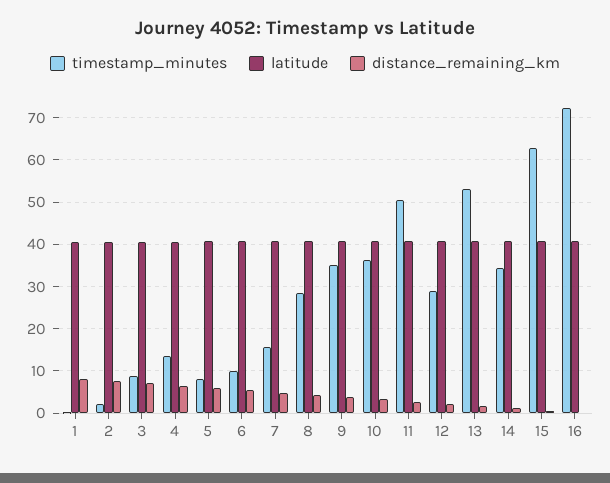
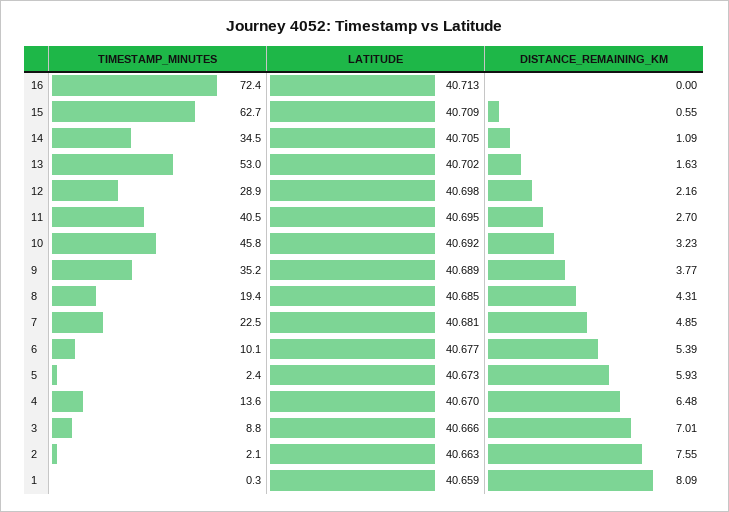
timestamp_minutes, 5: 8 -> 2.4
timestamp_minutes, 7: 16 -> 22.5
timestamp_minutes, 8: 28 -> 19.4
timestamp_minutes, 10: 36 -> 45.8
timestamp_minutes, 11: 50 -> 40.5

